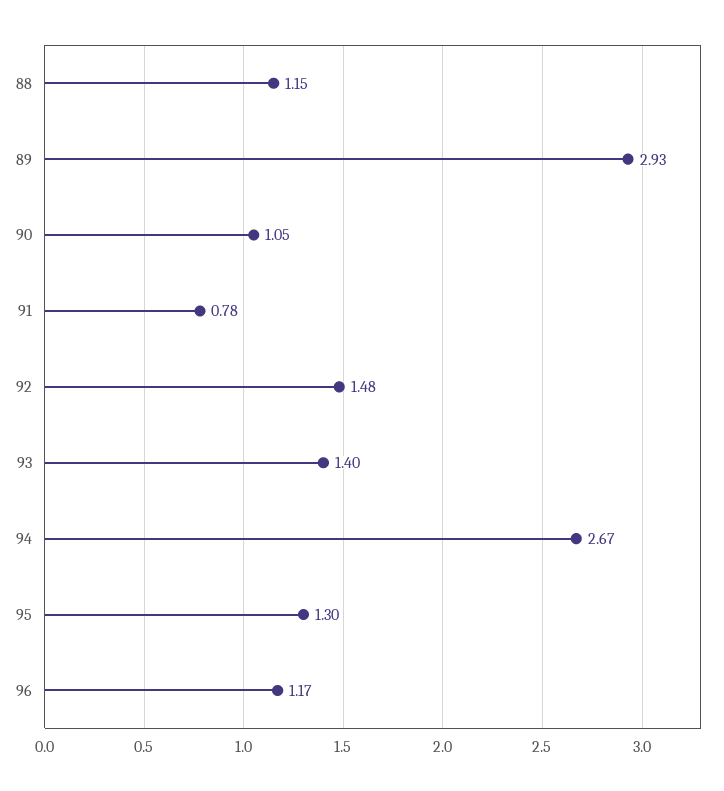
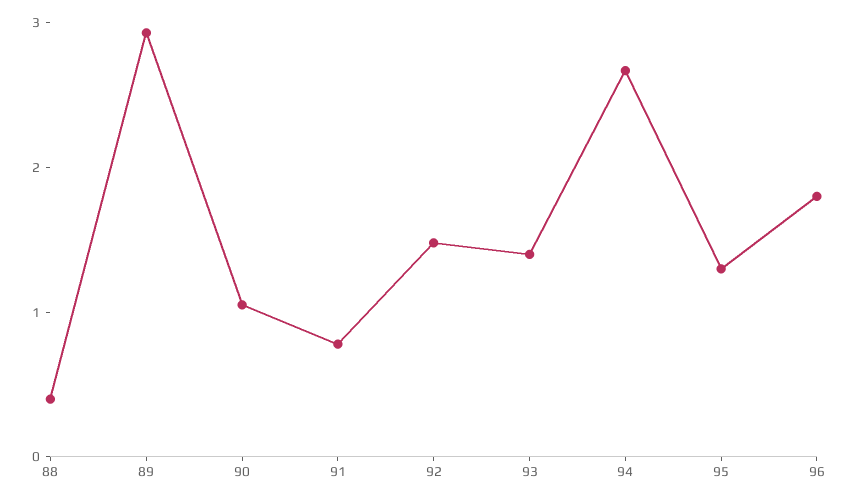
88: 1.15 -> 0.4
96: 1.17 -> 1.8

